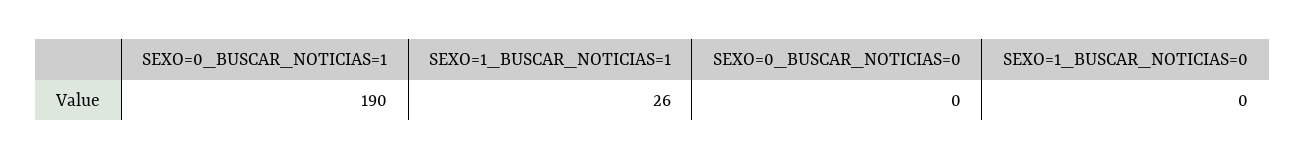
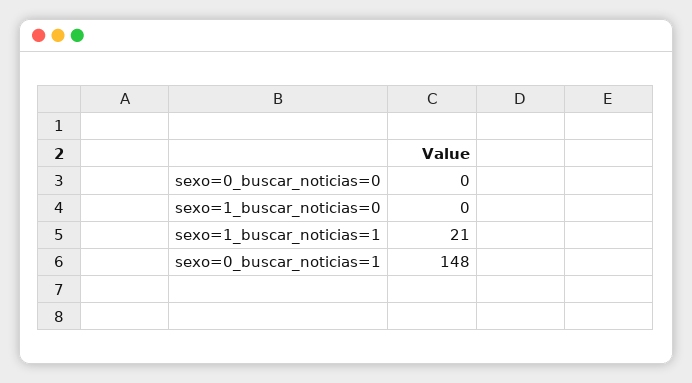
SEXO=0_BUSCAR_NOTICIAS=1: 190 -> 148
SEXO=1_BUSCAR_NOTICIAS=1: 26 -> 21

